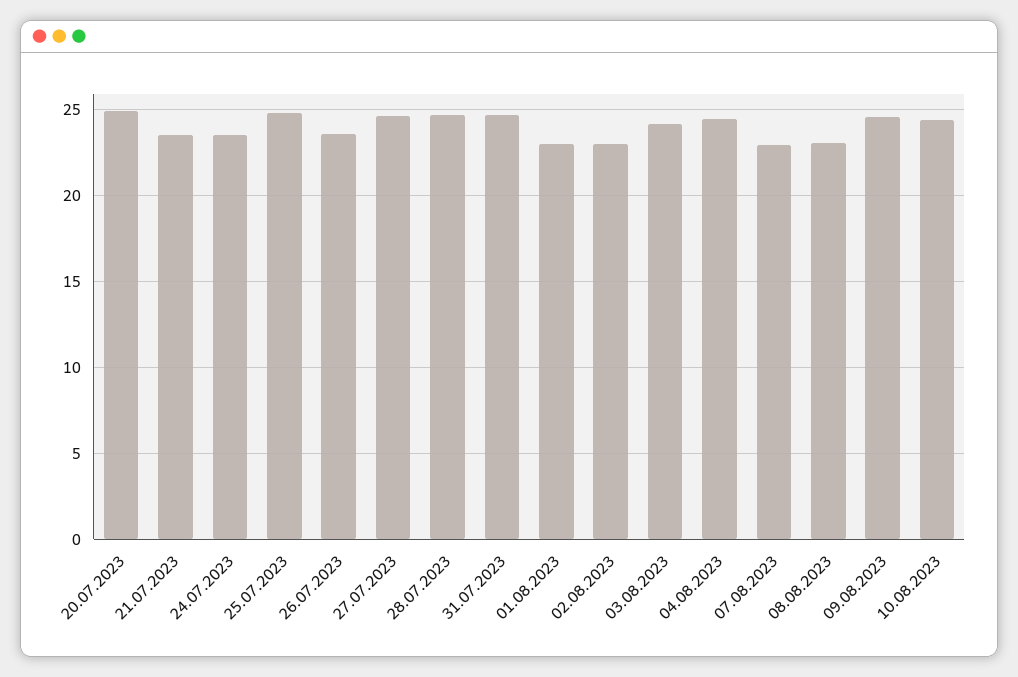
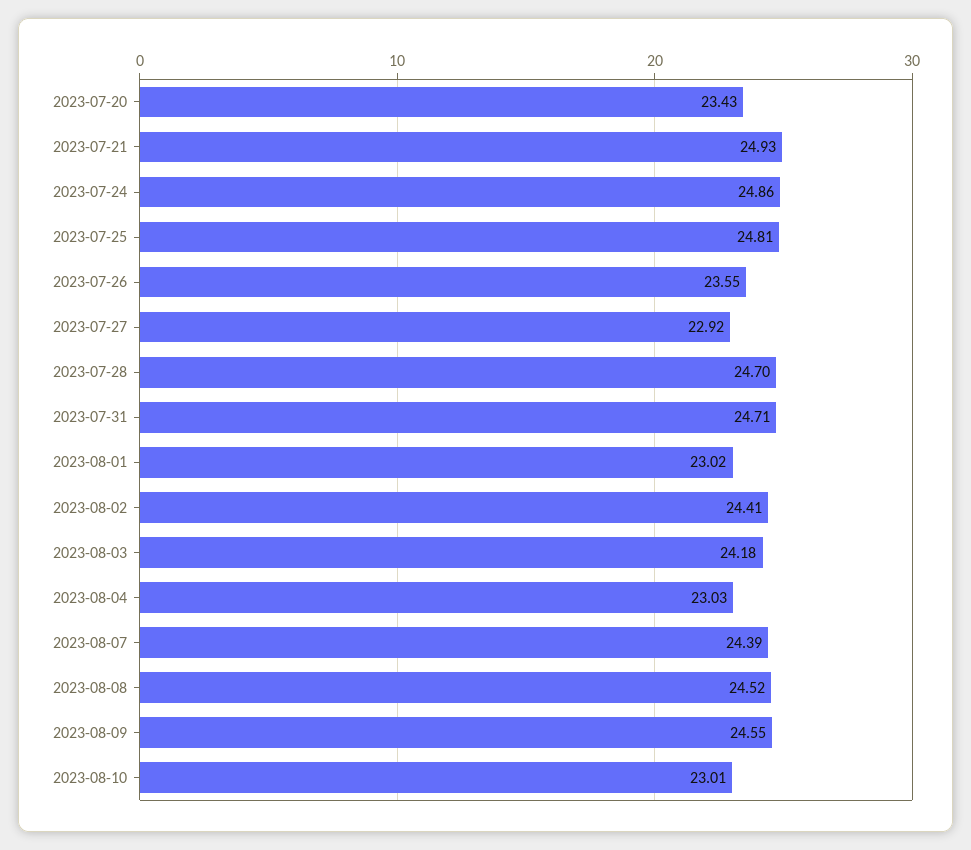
20.07.2023: 25 -> 23.43
21.07.2023: 23.5 -> 24.93
24.07.2023: 23.5 -> 24.86
27.07.2023: 24.5 -> 22.92
02.08.2023: 23 -> 24.41
04.08.2023: 24.5 -> 23.03
07.08.2023: 23 -> 24.39
08.08.2023: 23 -> 24.52
10.08.2023: 24.5 -> 23.01

